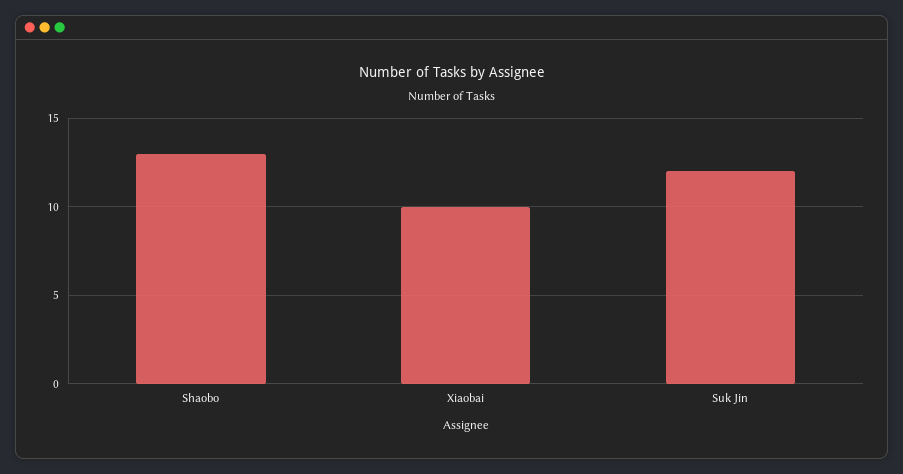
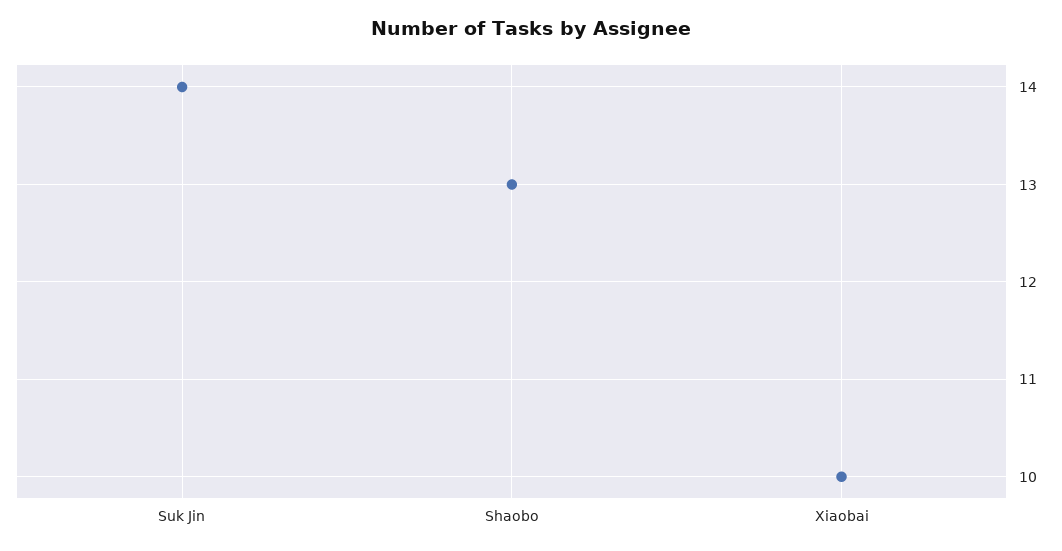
Suk Jin: 12 -> 14

